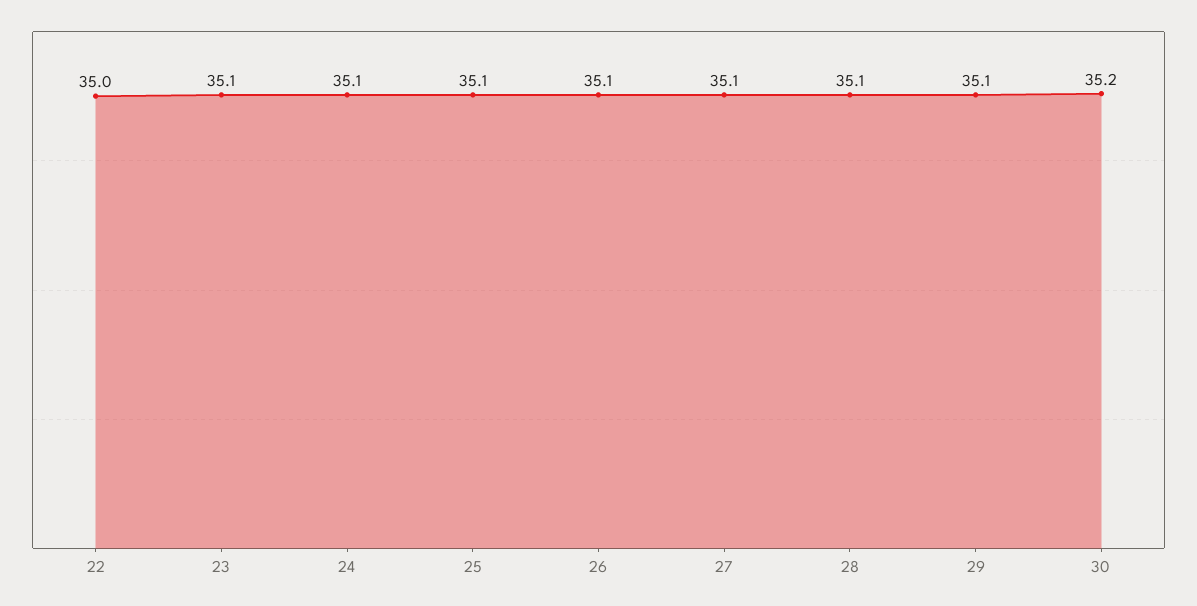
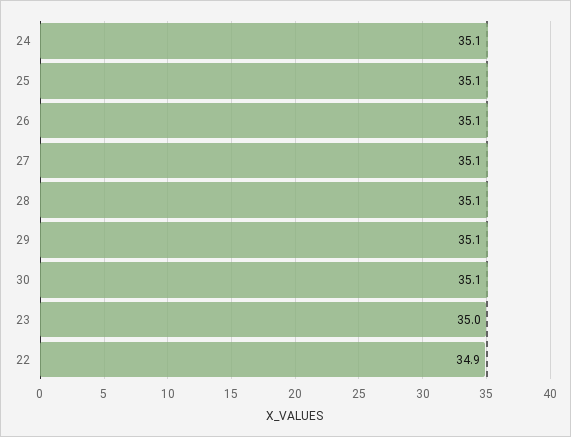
22: 35 -> 34.9
23: 35.1 -> 35
30: 35.2 -> 35.1

